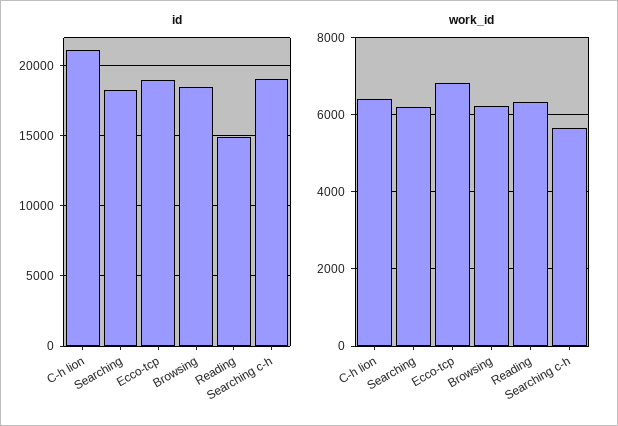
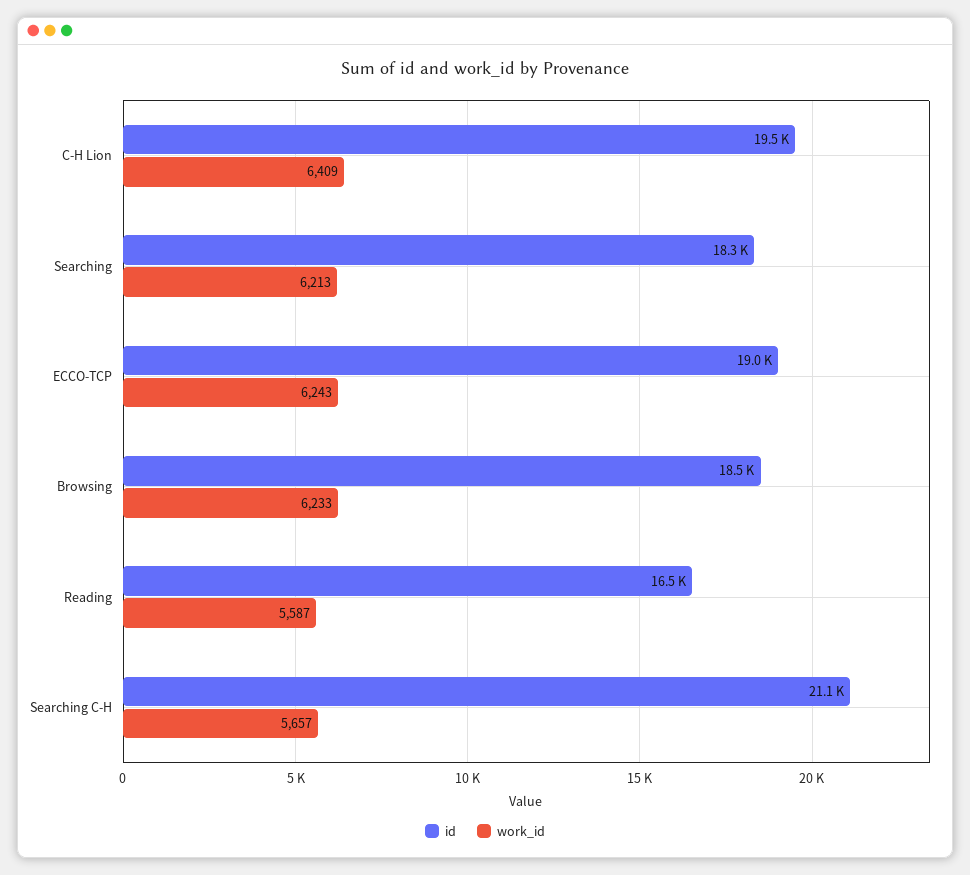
id, C-h lion: 21000 -> 19500
id, Reading: 15000 -> 16500
id, Searching c-h: 19000 -> 21100
work_id, Ecco-tcp: 6800 -> 6243
work_id, Reading: 6400 -> 5587

